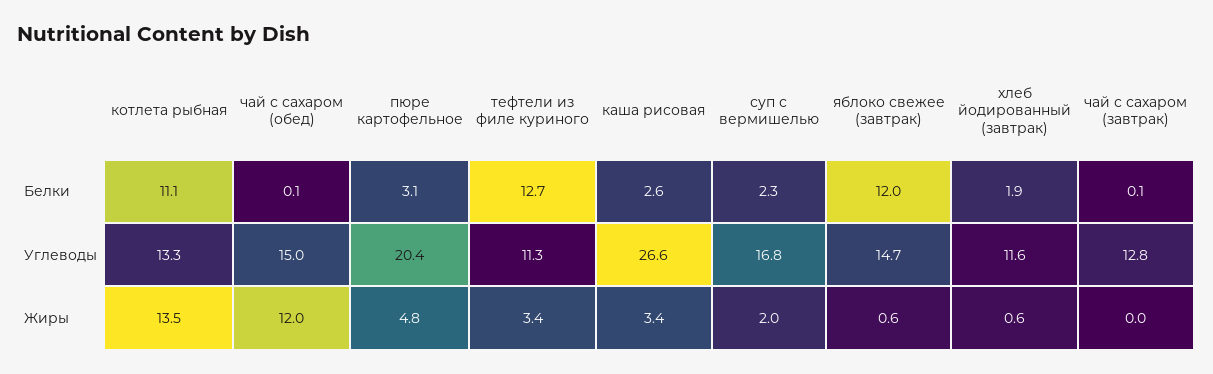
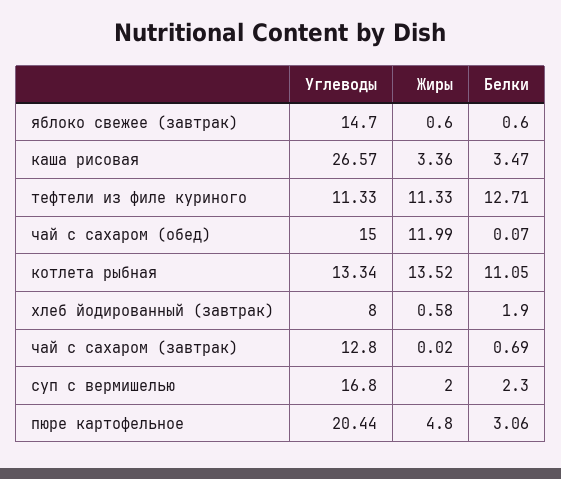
каша рисовая, Белки: 2.6 -> 3.47
яблоко свежее (завтрак), Белки: 12 -> 0.6
чай с сахаром (завтрак), Белки: 0.1 -> 0.69
хлеб йодированный (завтрак), Углеводы: 11.6 -> 8
тефтели из филе куриного, Жиры: 3.4 -> 11.33

